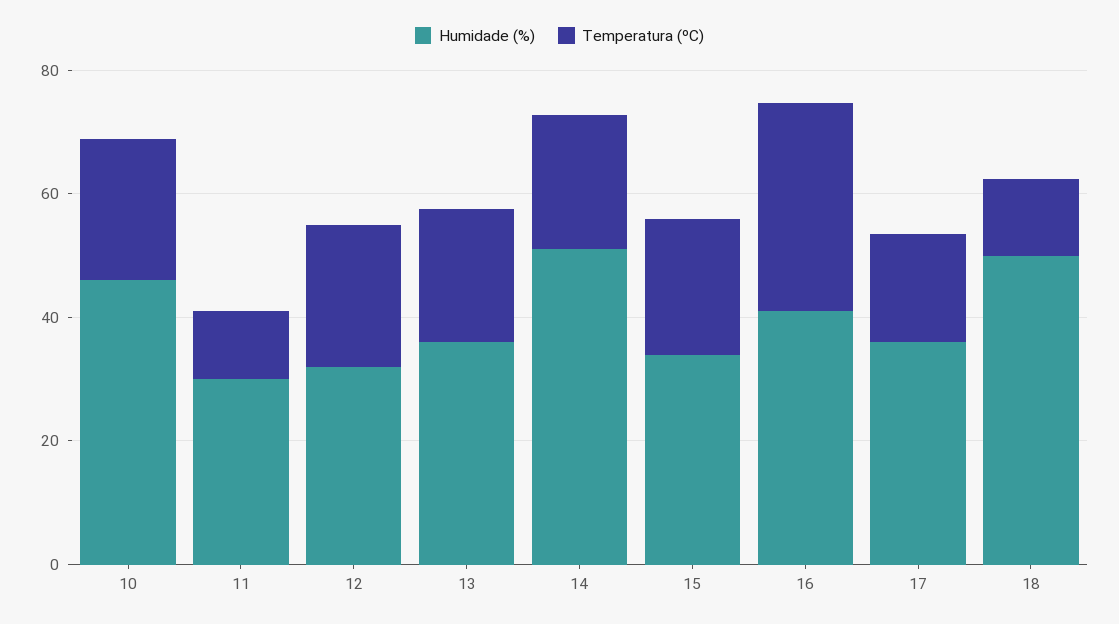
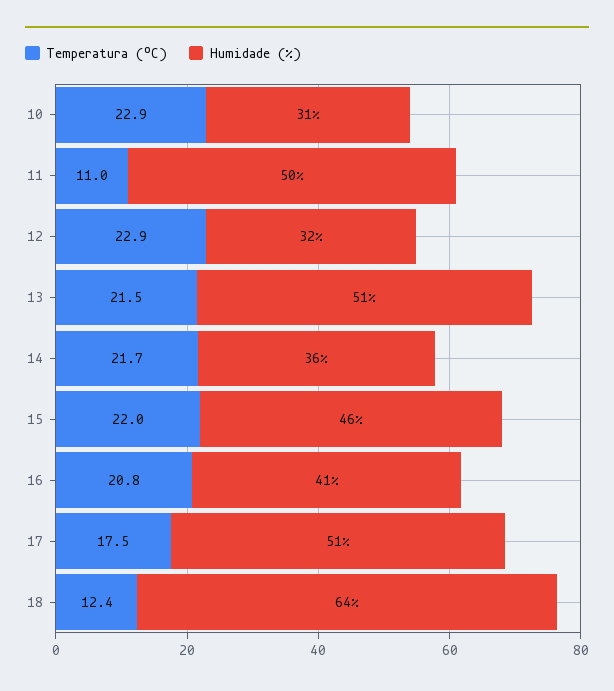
Humidade (%), 10: 45 -> 31
Humidade (%), 11: 30 -> 50
Humidade (%), 13: 35 -> 51
Humidade (%), 14: 50 -> 36
Humidade (%), 15: 35 -> 46
Temperatura (ºC), 16: 35 -> 20.8
Humidade (%), 17: 35 -> 51
Humidade (%), 18: 50 -> 64

